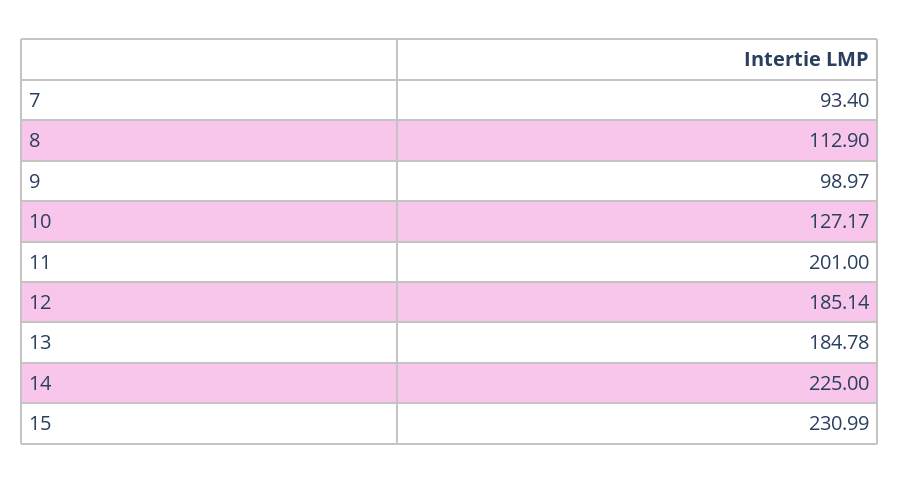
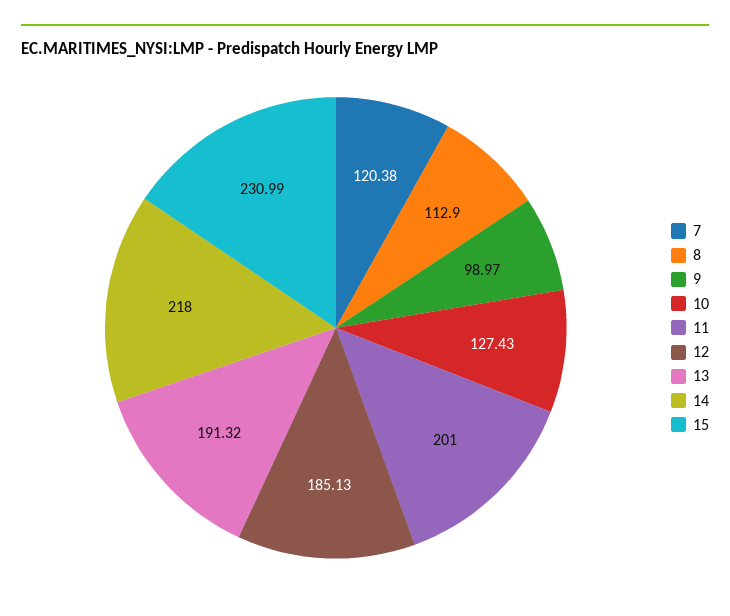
7: 93.4 -> 120.38
10: 127.17 -> 127.43
12: 185.14 -> 185.13
13: 184.78 -> 191.32
14: 225 -> 218

